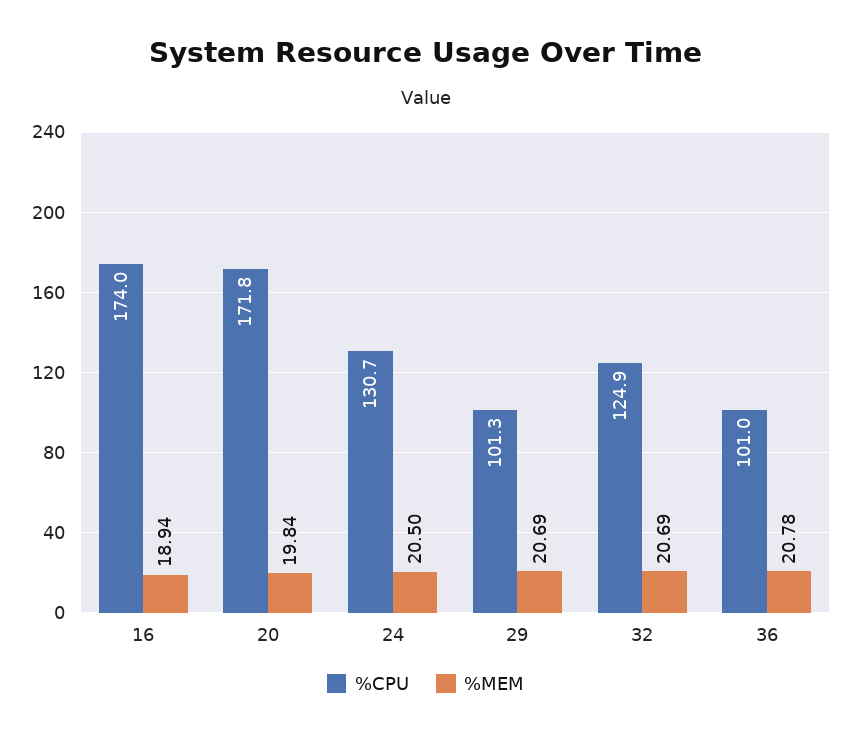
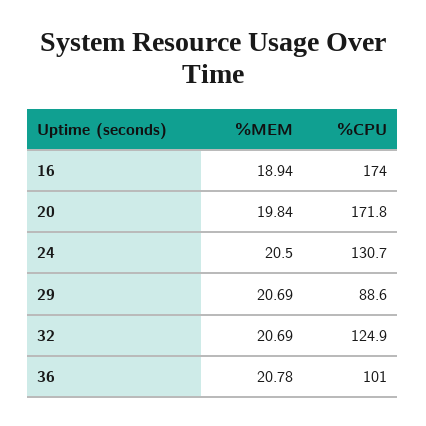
%CPU, 29: 101.3 -> 88.6

